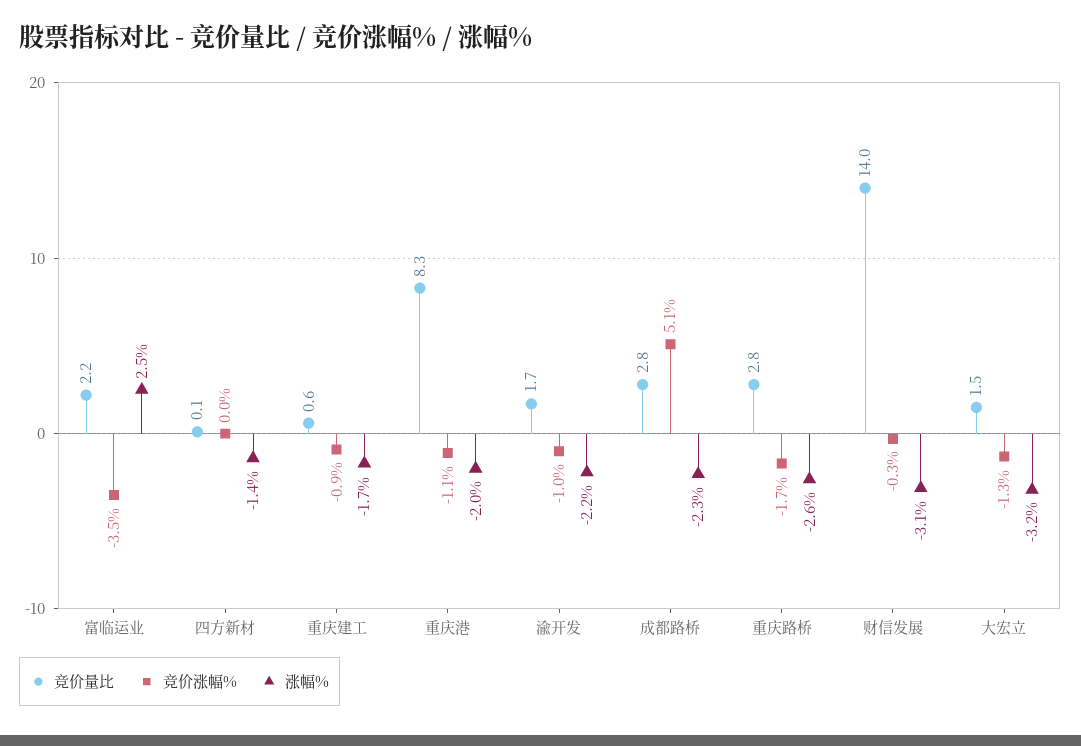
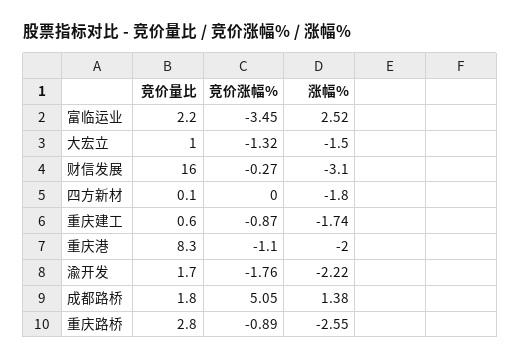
涨幅%, 四方新材: -1.4 -> -1.8
竞价涨幅%, 渝开发: -1 -> -1.76
竞价量比, 成都路桥: 2.8 -> 1.8
涨幅%, 成都路桥: -2.3 -> 1.38
竞价涨幅%, 重庆路桥: -1.7 -> -0.89
竞价量比, 财信发展: 14 -> 16
竞价量比, 大宏立: 1.5 -> 1
涨幅%, 大宏立: -3.2 -> -1.5

